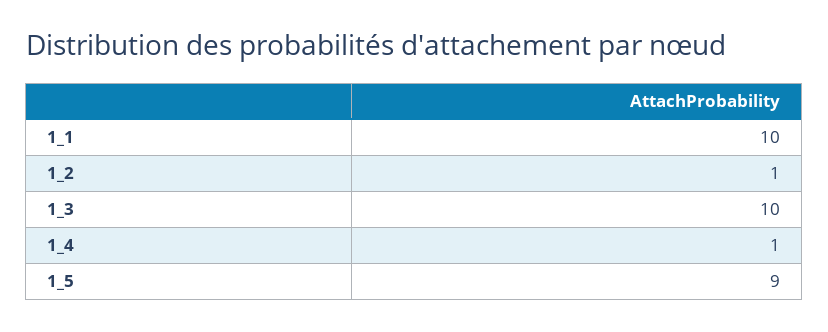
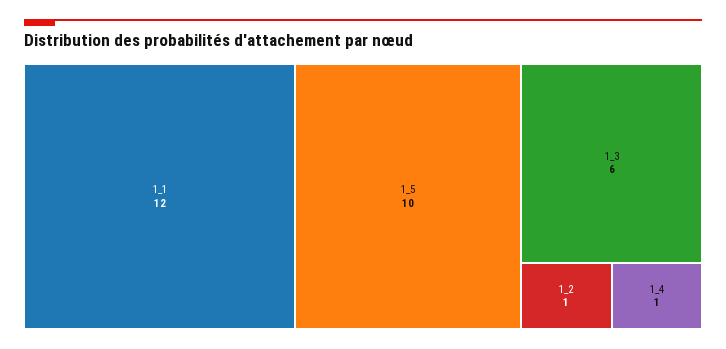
1_1: 10 -> 12
1_3: 10 -> 6
1_5: 9 -> 10

